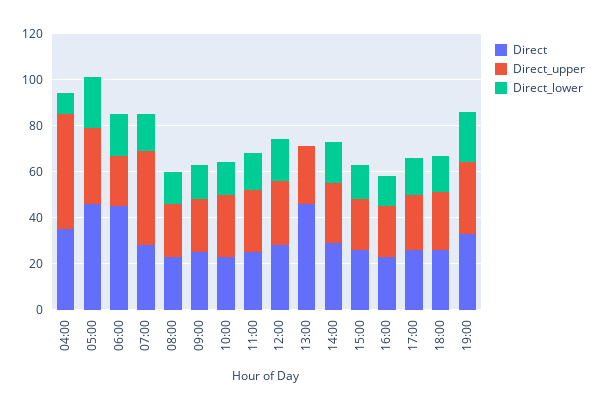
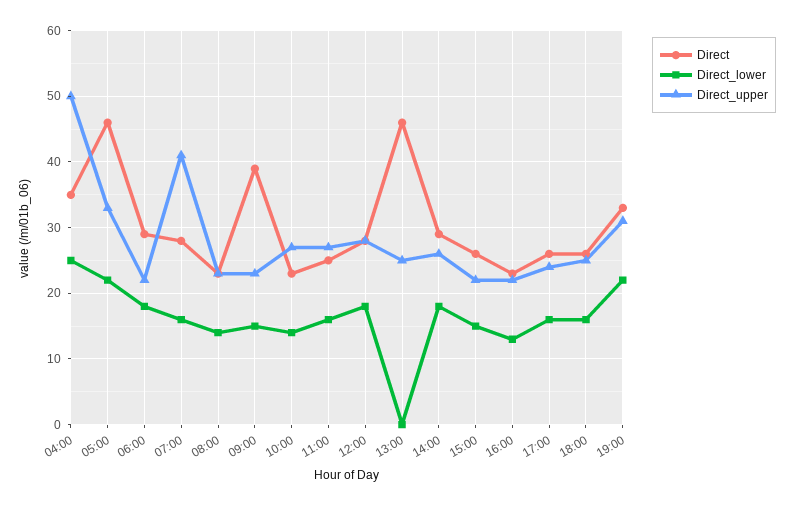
Direct_lower, 04:00: 10 -> 25
Direct, 06:00: 45 -> 29
Direct, 09:00: 25 -> 39

